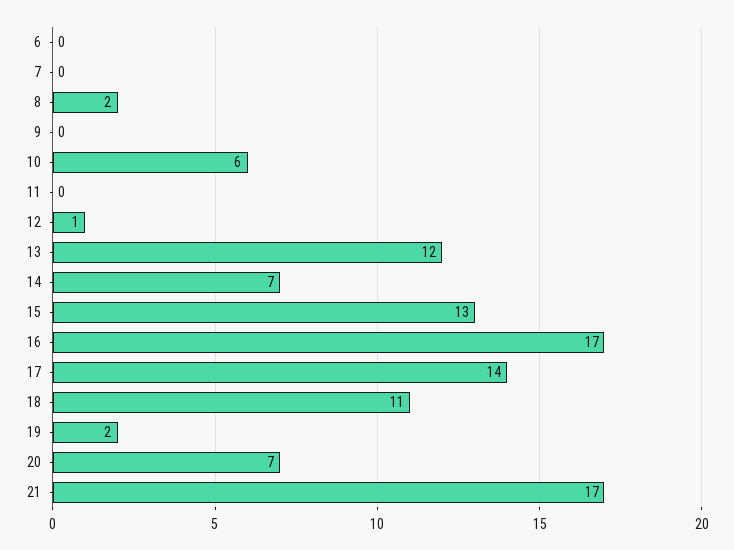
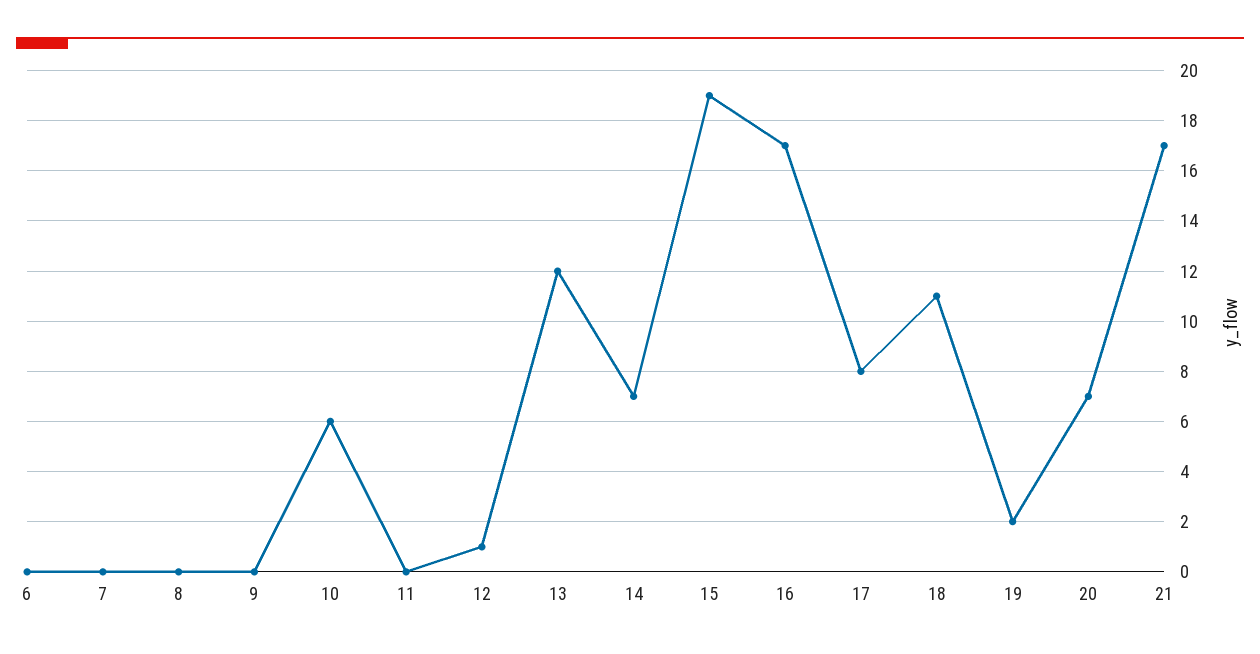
8: 2 -> 0
15: 13 -> 19
17: 14 -> 8

